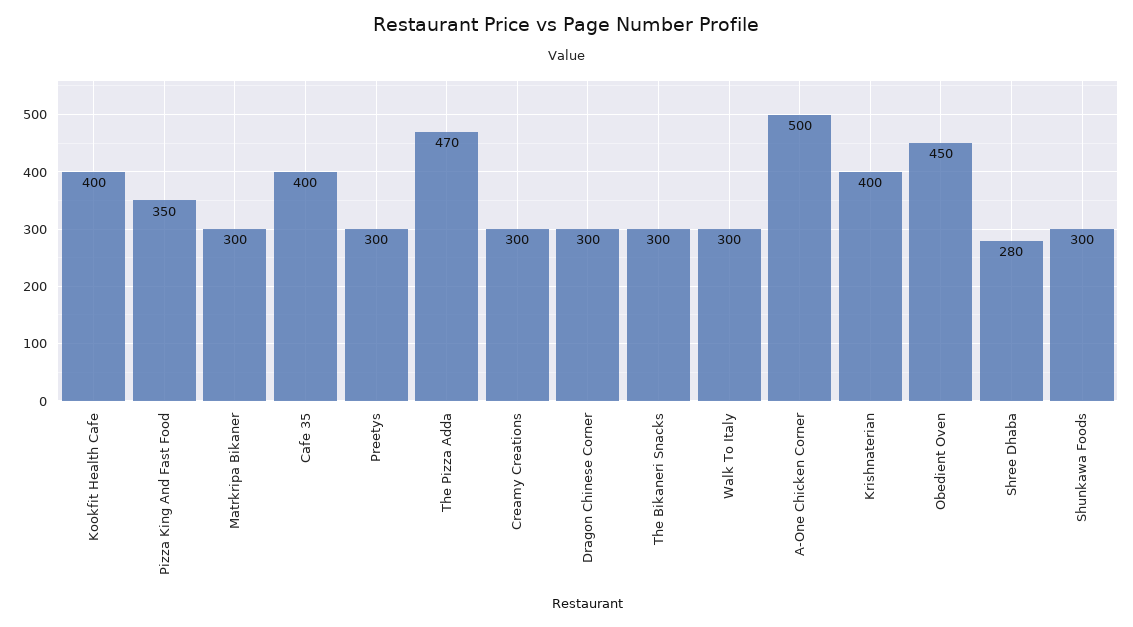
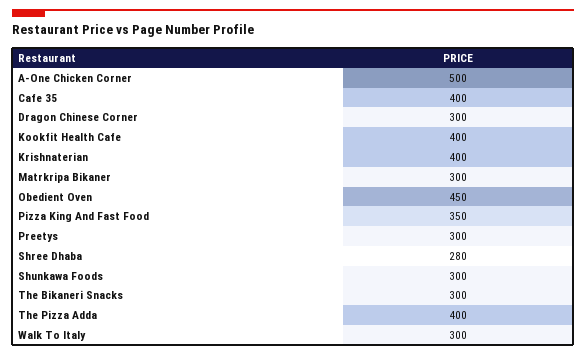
The Pizza Adda: 470 -> 400
Creamy Creations: 300 -> none

